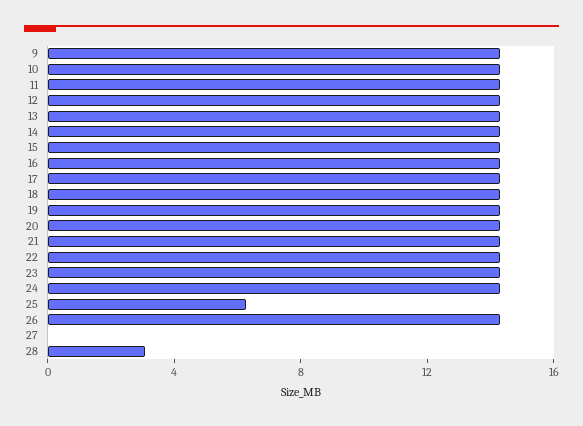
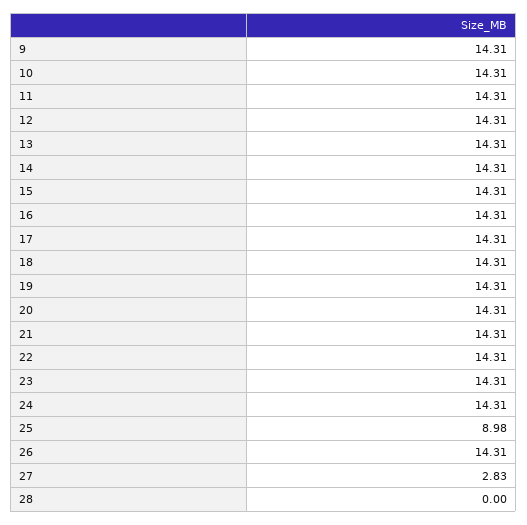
25: 6 -> 8.98
27: 0 -> 2.83
28: 3 -> 0

